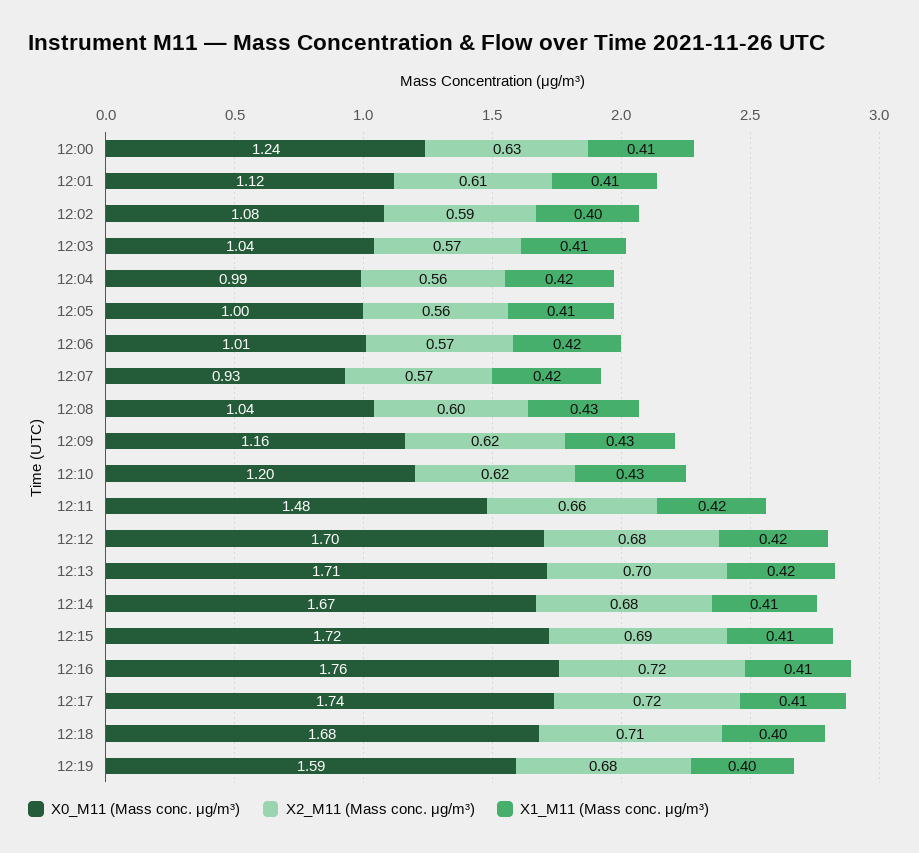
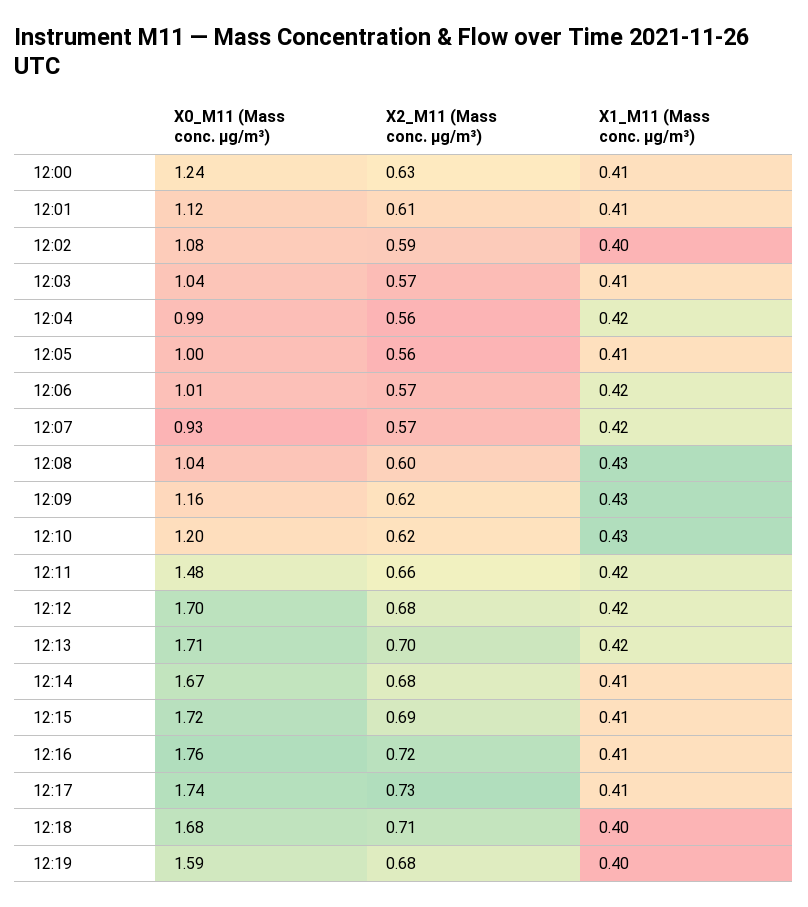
X2_M11 (Mass conc. μg/m³), 12:17: 0.72 -> 0.73

